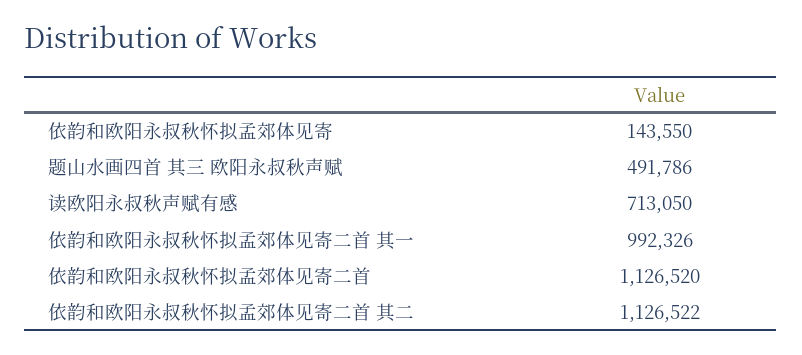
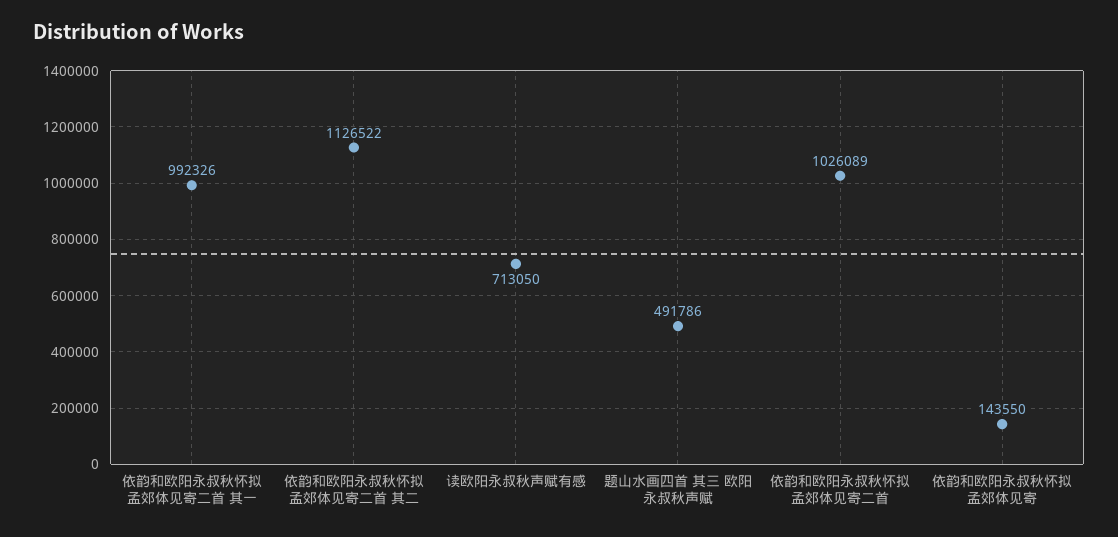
依韵和欧阳永叔秋怀拟孟郊体见寄二首: 1126520 -> 1026089

